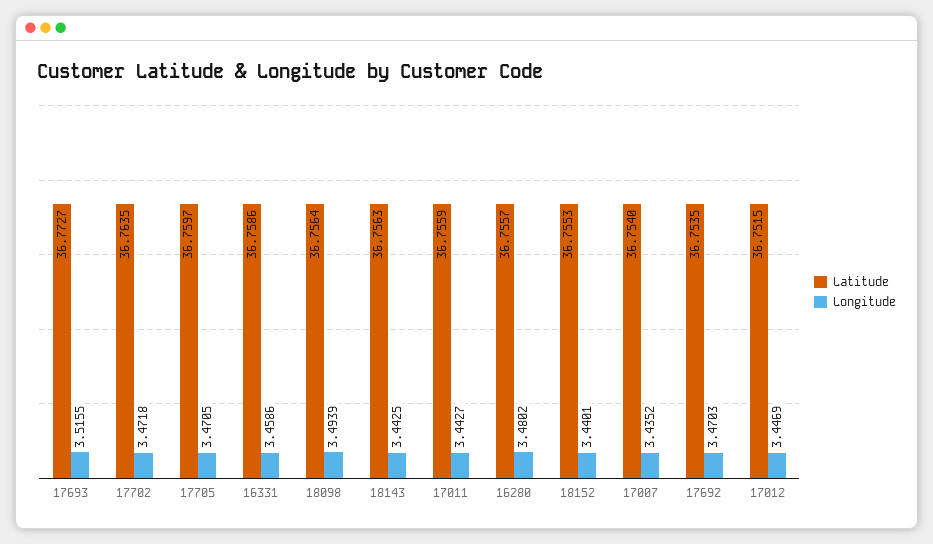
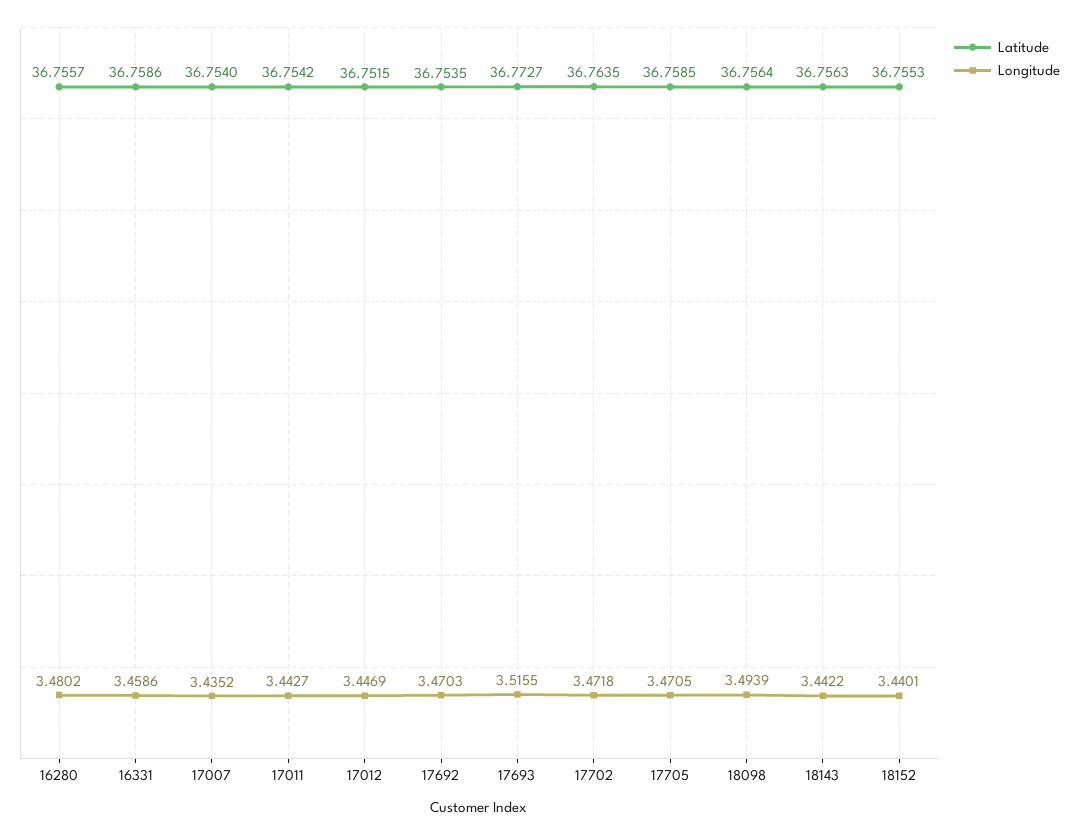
Latitude, 17705: 36.7597 -> 36.7585
Longitude, 18143: 3.4425 -> 3.4422
Latitude, 17011: 36.7559 -> 36.7542

